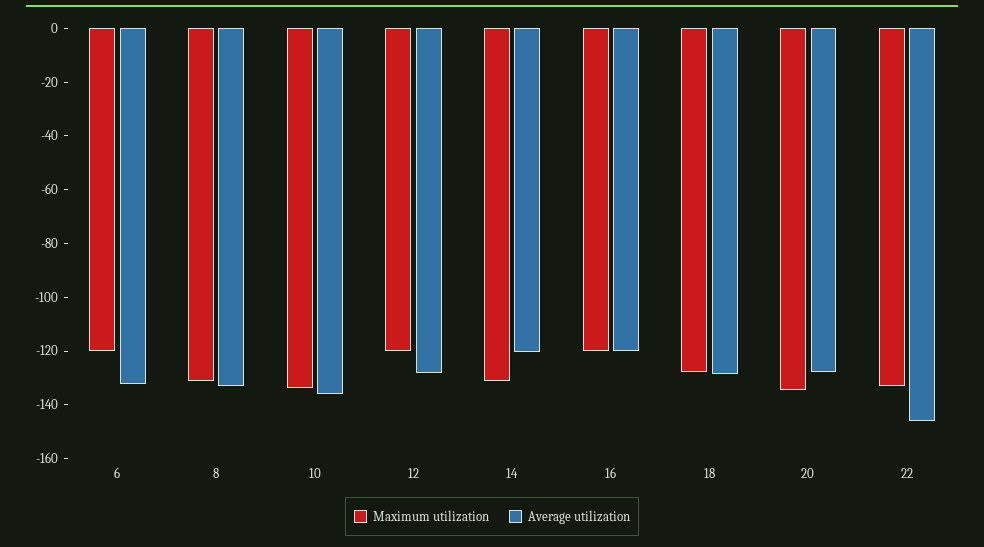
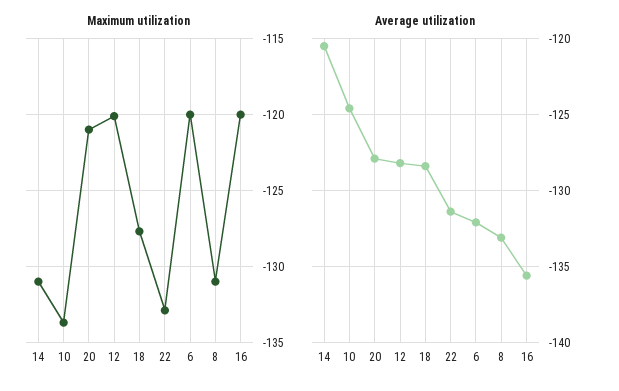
Average utilization, 10: -135 -> -124.5
Average utilization, 16: -120 -> -135.5
Maximum utilization, 20: -135 -> -121
Average utilization, 22: -145 -> -131.5

